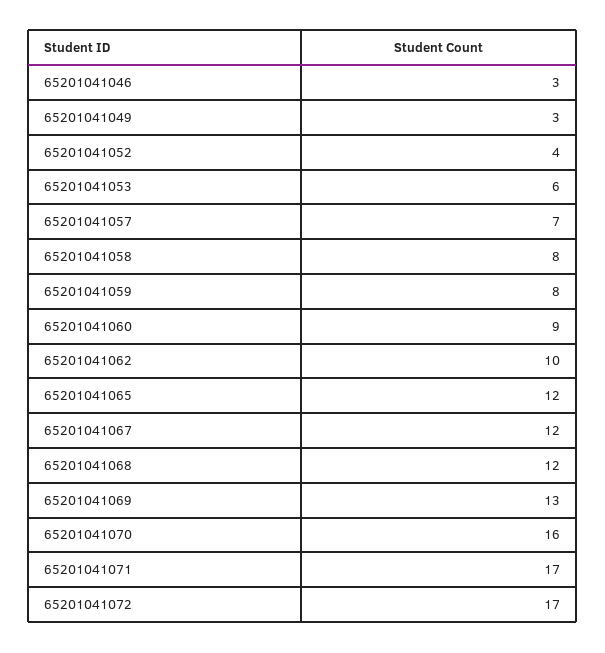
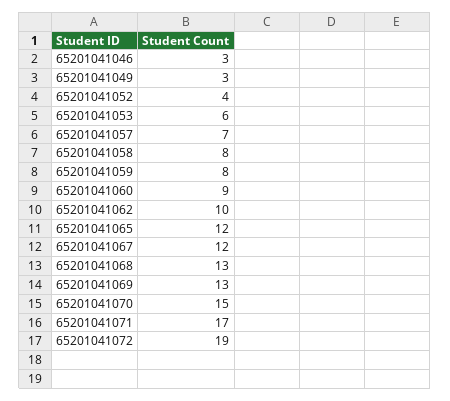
65201041068: 12 -> 13
65201041070: 16 -> 15
65201041072: 17 -> 19

